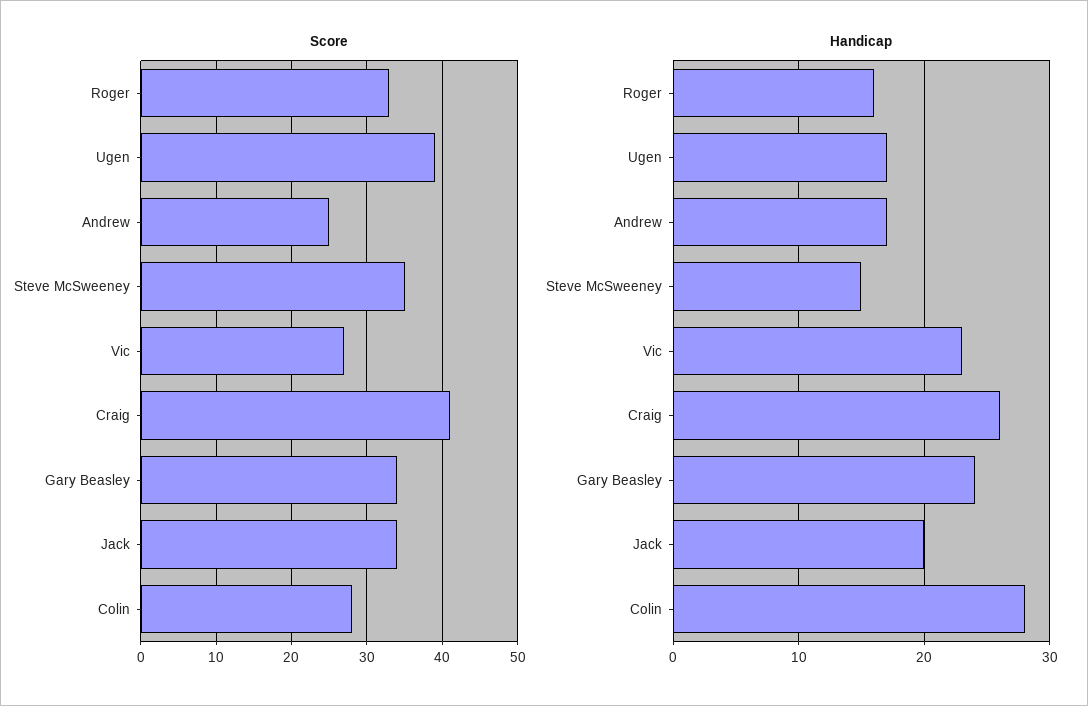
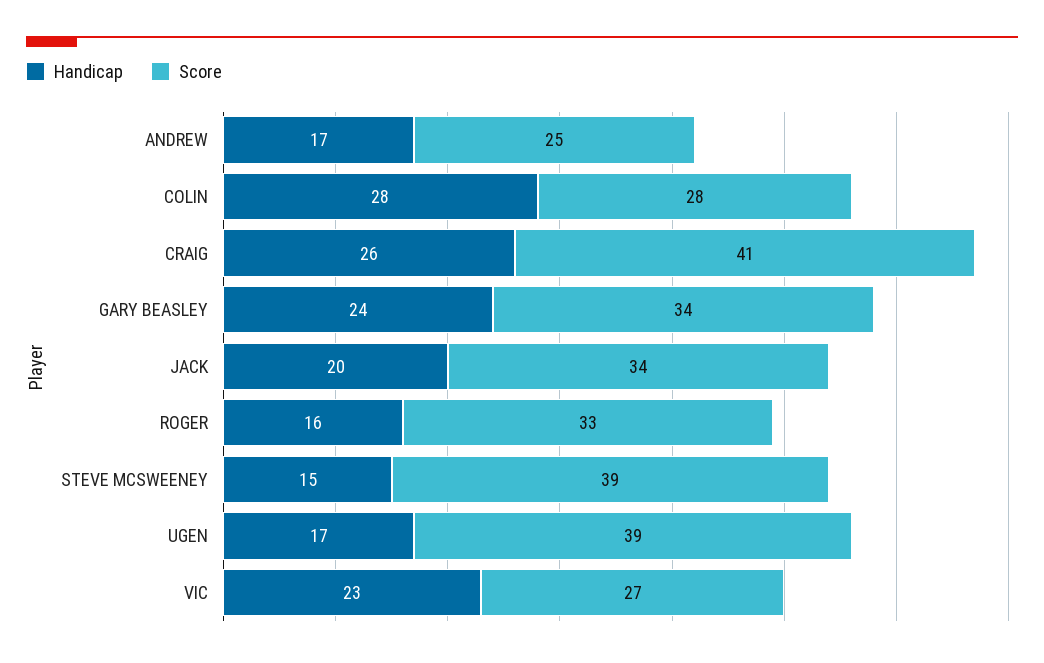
Score, Steve McSweeney: 35 -> 39

